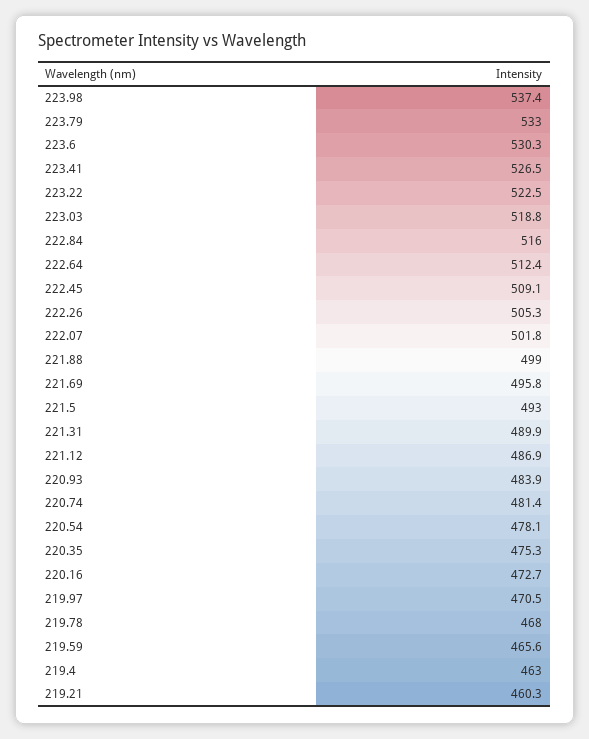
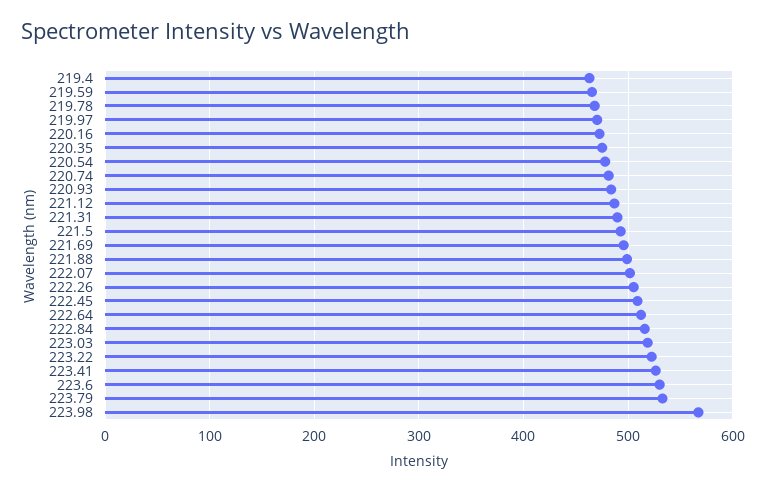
223.98: 537.4 -> 570
219.21: 460.3 -> none

